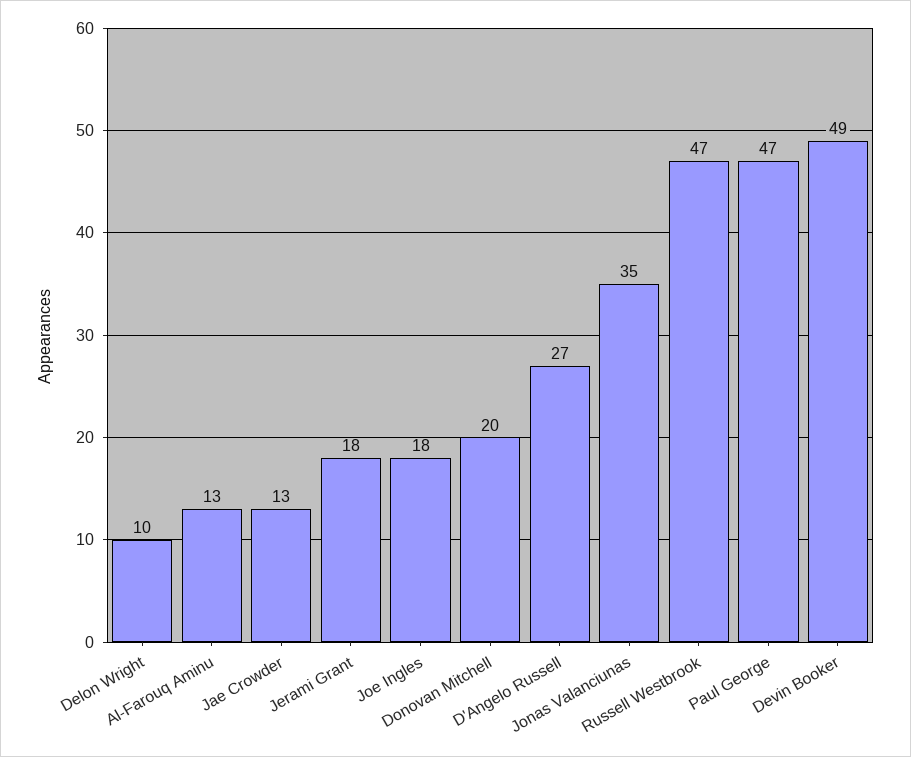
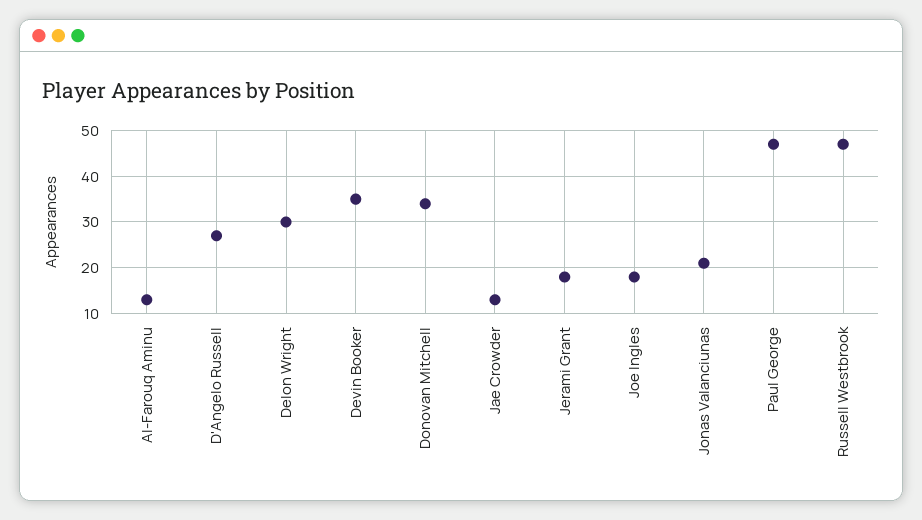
Delon Wright: 10 -> 30
Donovan Mitchell: 20 -> 35
Jonas Valanciunas: 35 -> 20
Devin Booker: 49 -> 35

